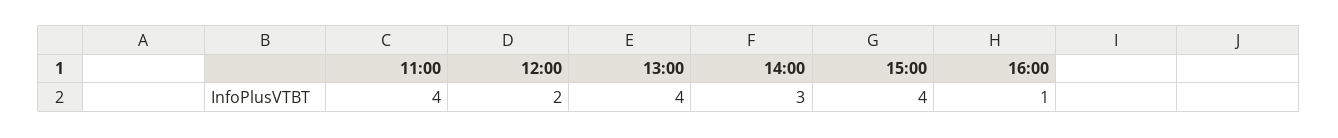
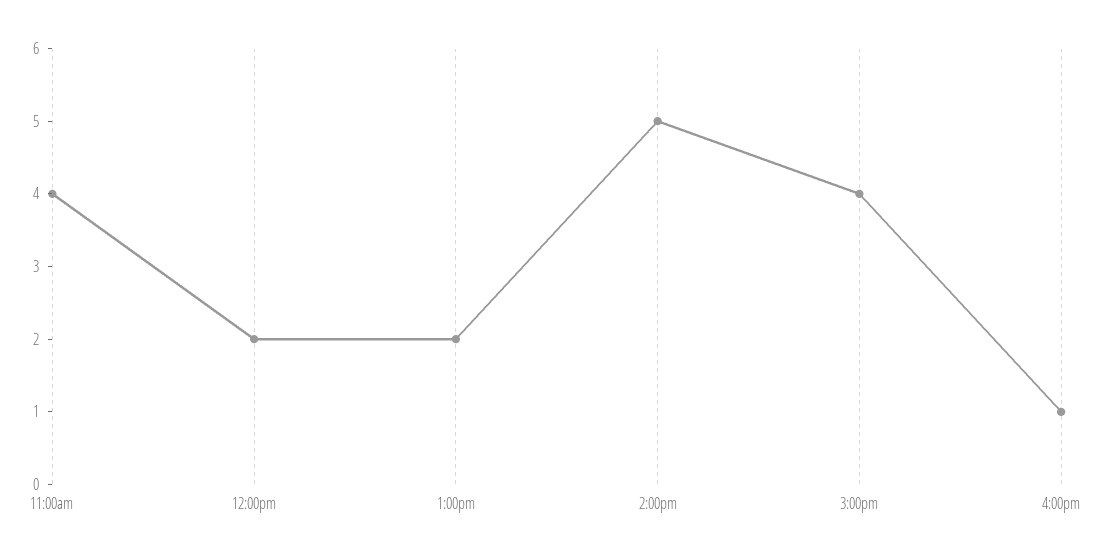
13:00: 4 -> 2
14:00: 3 -> 5

